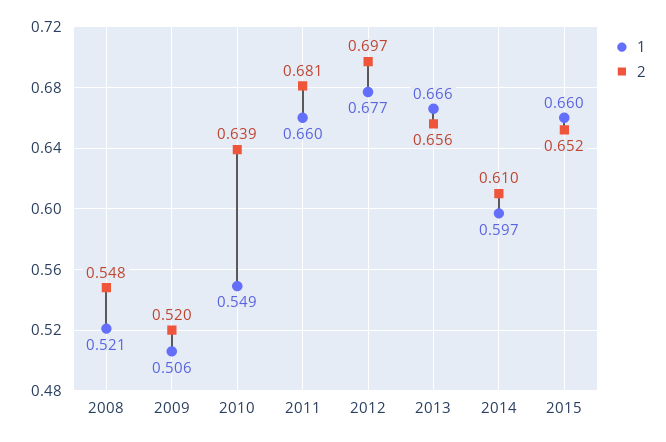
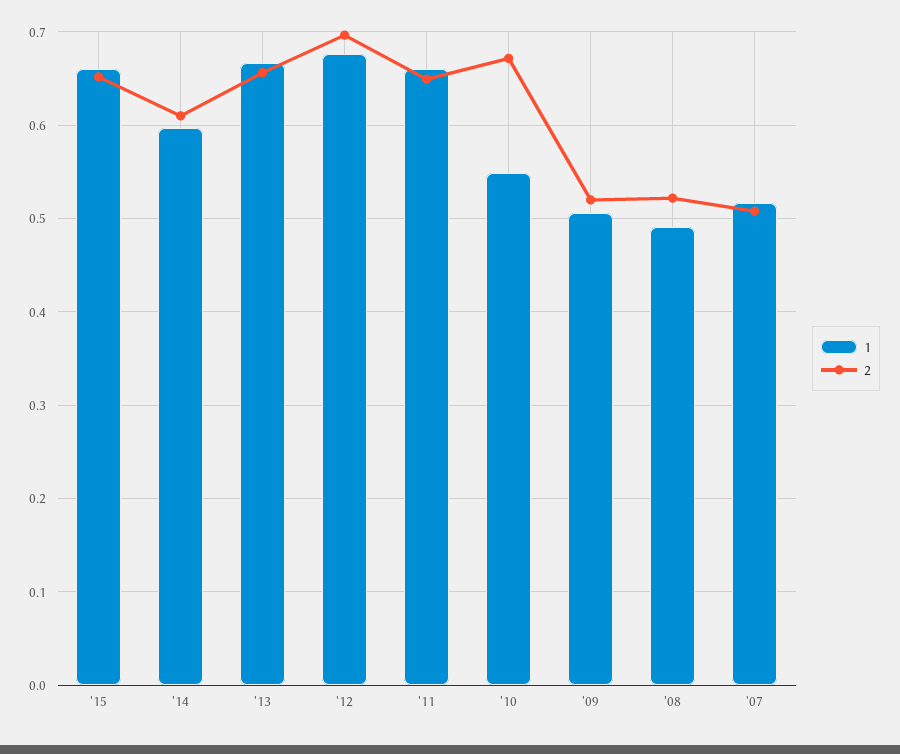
1, 2008: 0.521 -> 0.49
2, 2008: 0.548 -> 0.52
2, 2010: 0.639 -> 0.67
2, 2011: 0.681 -> 0.65
1, '07: none -> 0.52
2, '07: none -> 0.51

